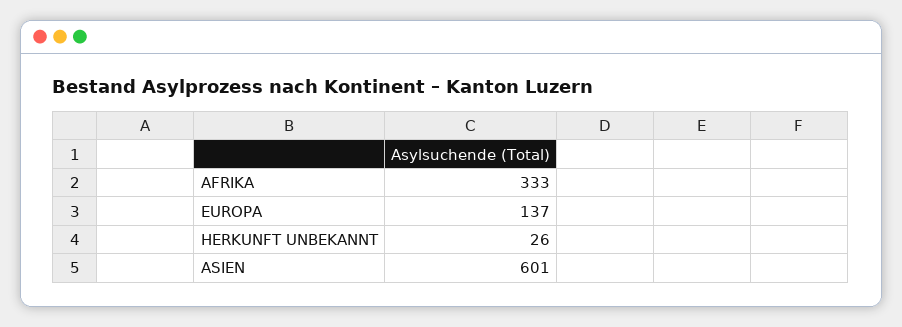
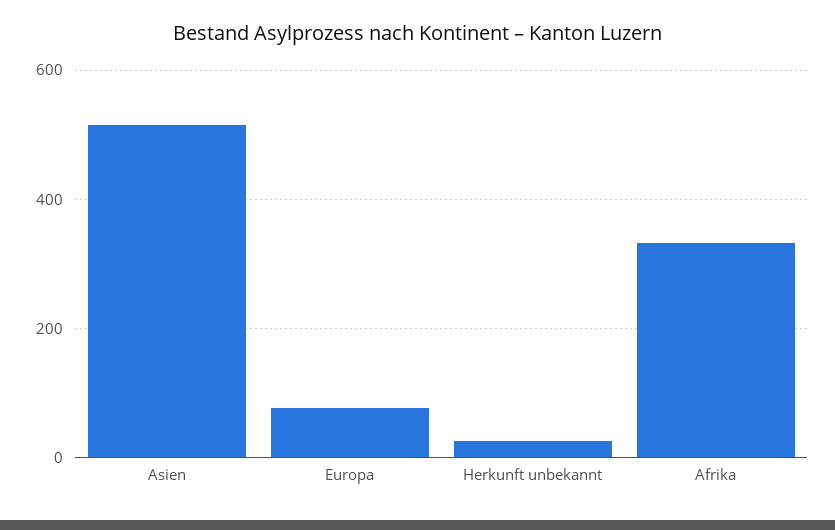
EUROPA: 137 -> 80
ASIEN: 601 -> 520

